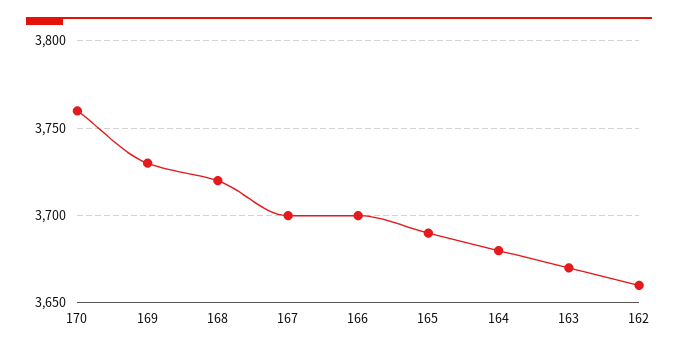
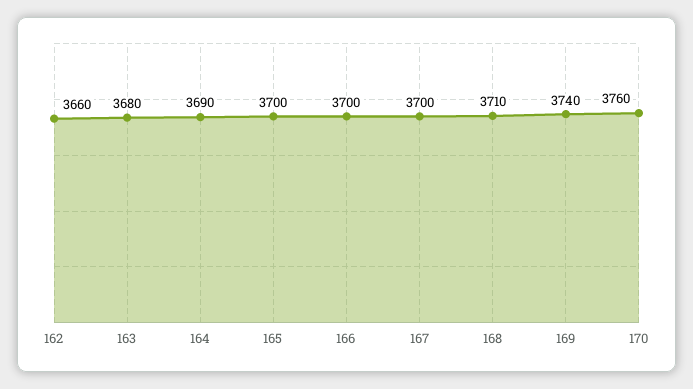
169: 3730 -> 3740
168: 3720 -> 3710
165: 3690 -> 3700
164: 3680 -> 3690
163: 3670 -> 3680

